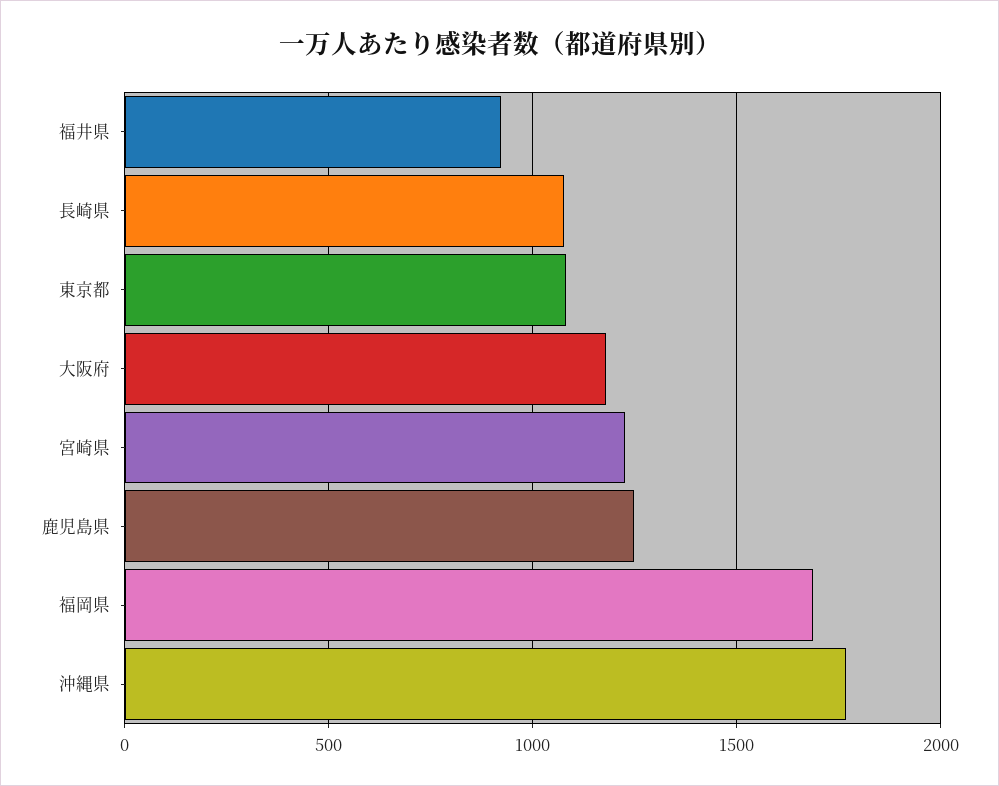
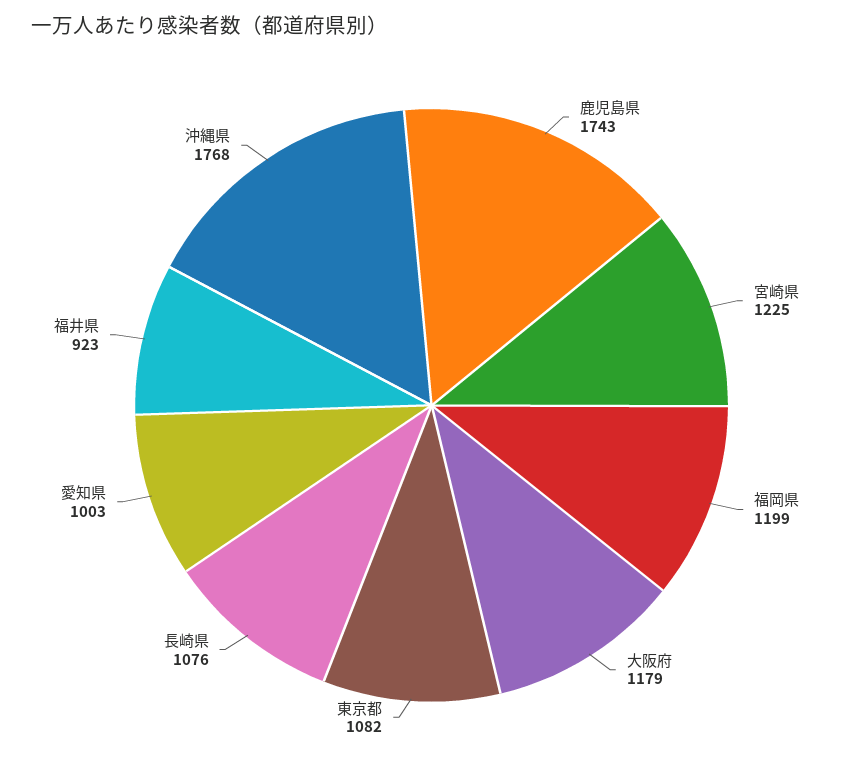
鹿児島県: 1250 -> 1743
福岡県: 1700 -> 1199
愛知県: none -> 1003

